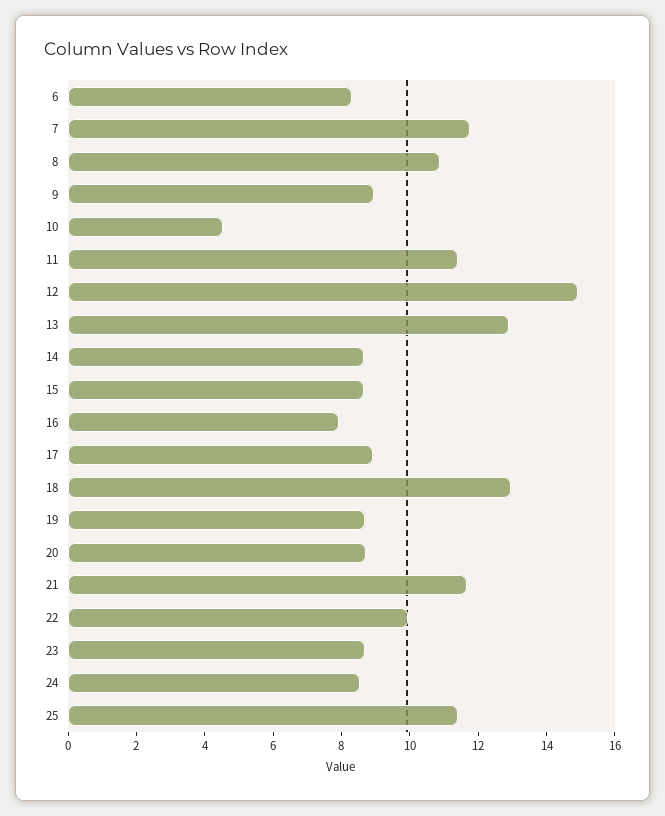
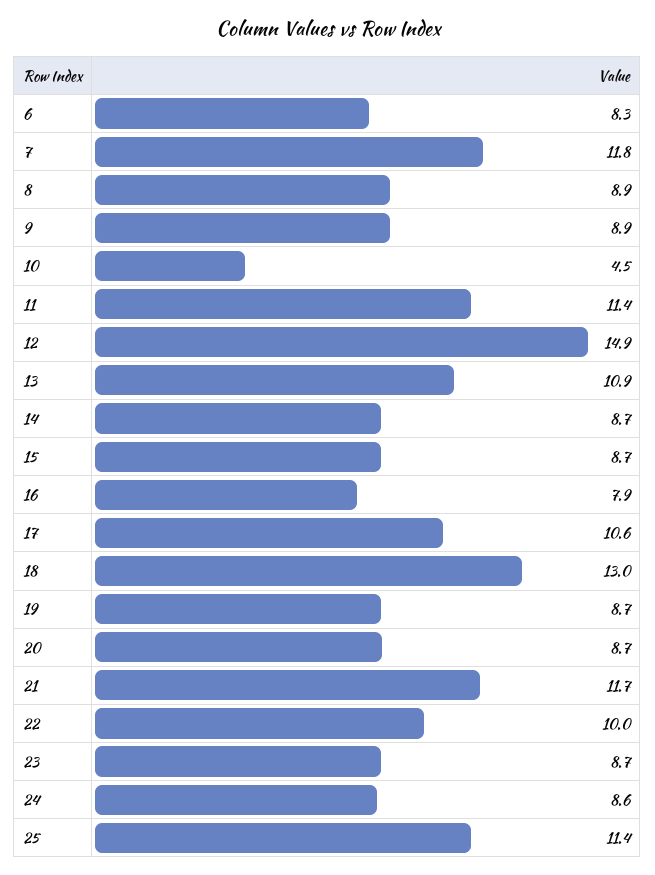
8: 11 -> 8.9
13: 13 -> 10.9
17: 9 -> 10.6

